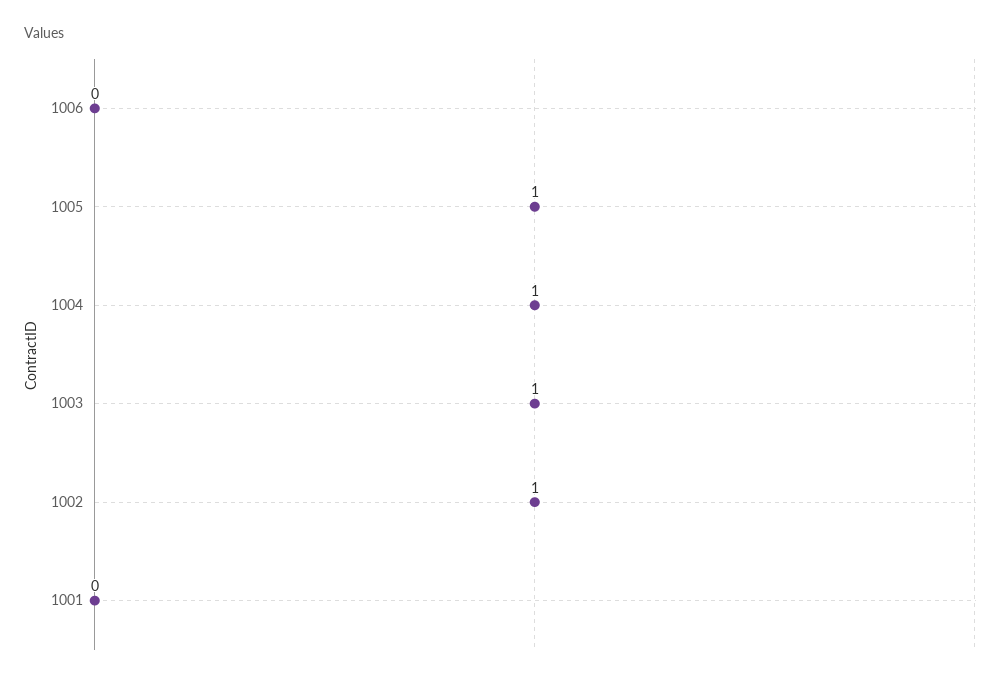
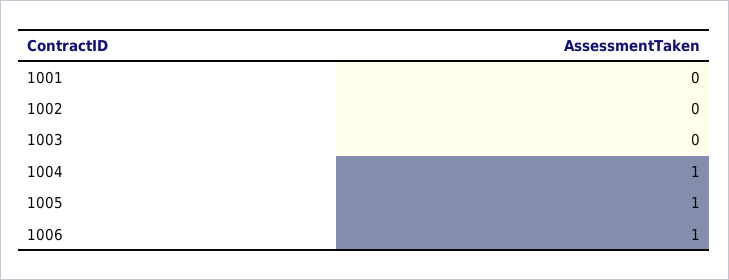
1006: 0 -> 1
1003: 1 -> 0
1002: 1 -> 0

